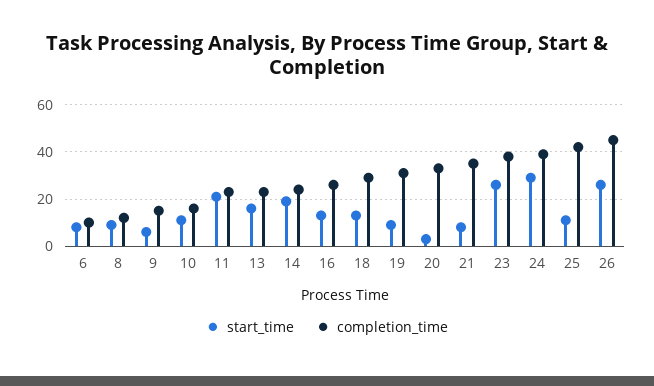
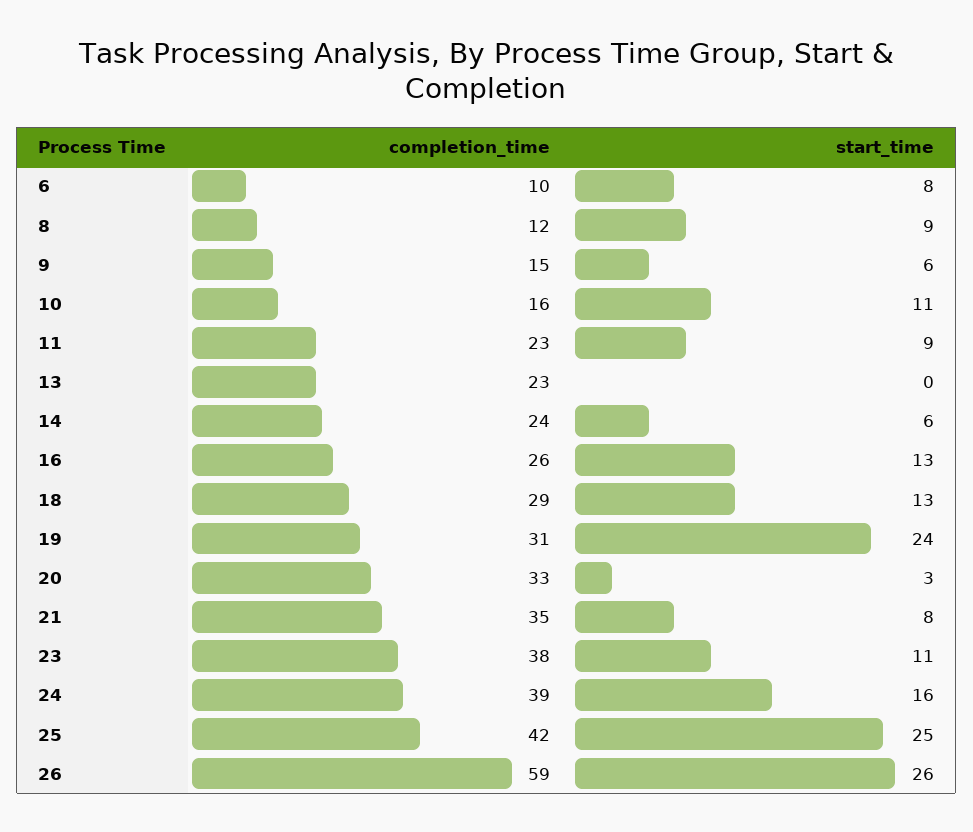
start_time, 11: 20 -> 9
start_time, 13: 15 -> 0
start_time, 14: 20 -> 6
start_time, 19: 10 -> 24
start_time, 23: 25 -> 11
start_time, 24: 30 -> 16
start_time, 25: 10 -> 25
completion_time, 26: 45 -> 59

